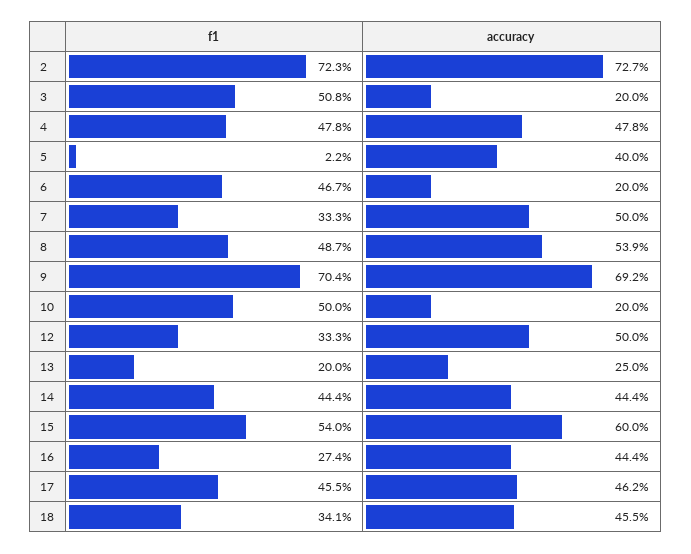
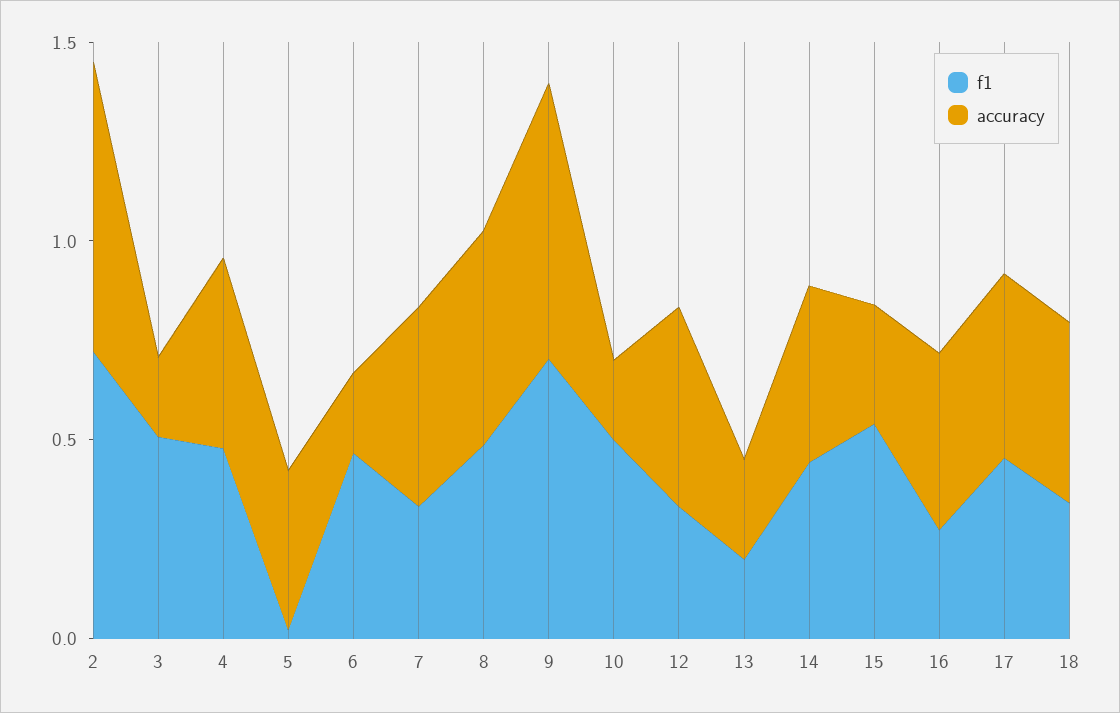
accuracy, 15: 0.6 -> 0.3

